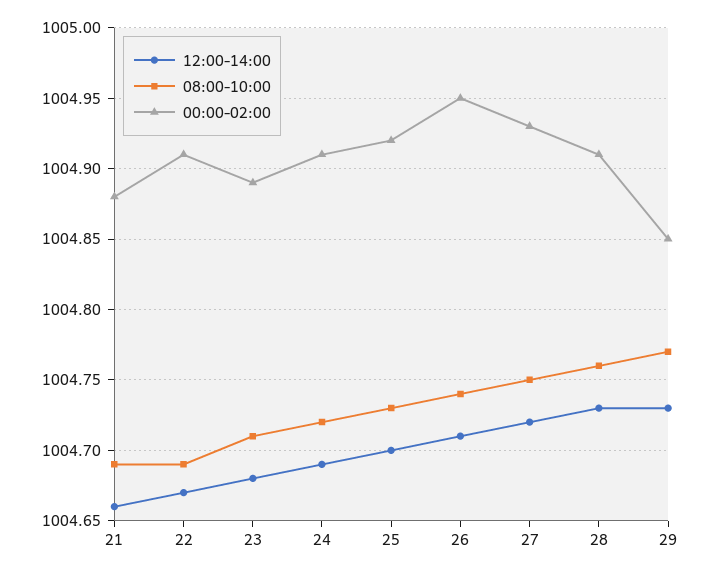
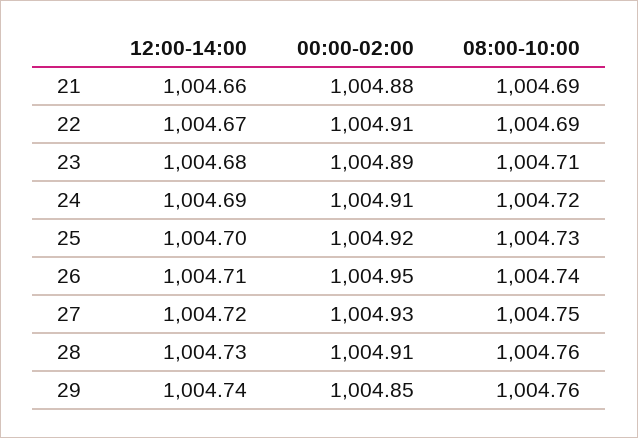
12:00-14:00, 29: 1004.73 -> 1004.74
08:00-10:00, 29: 1004.77 -> 1004.76

